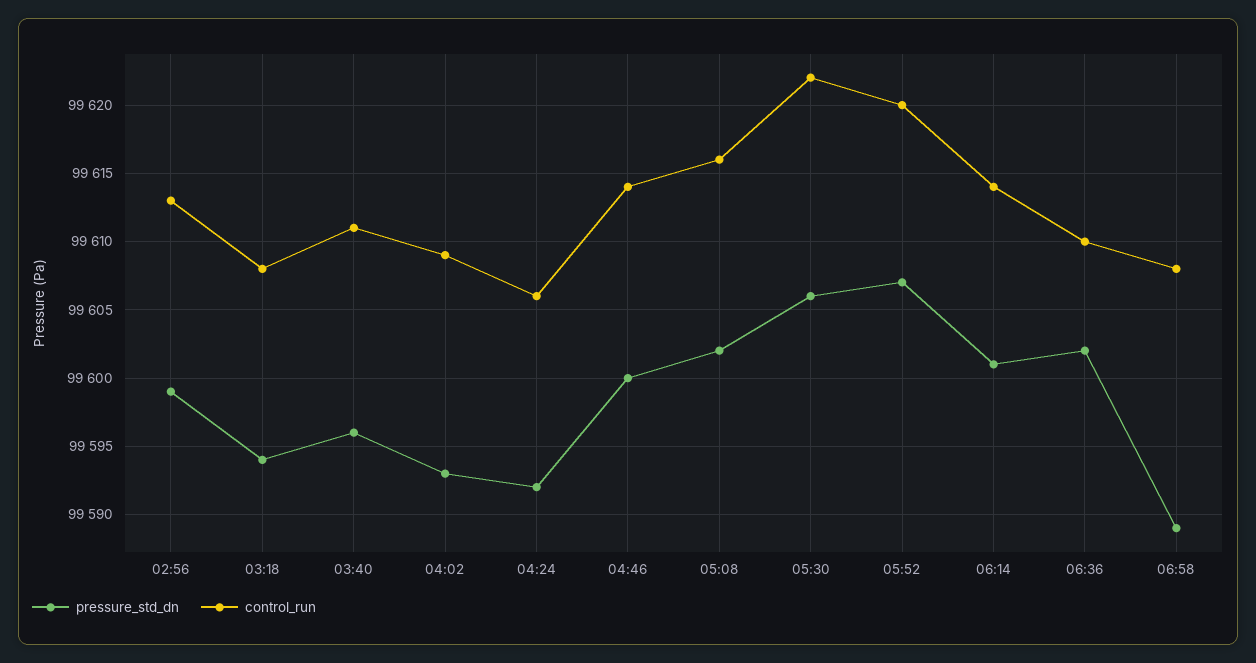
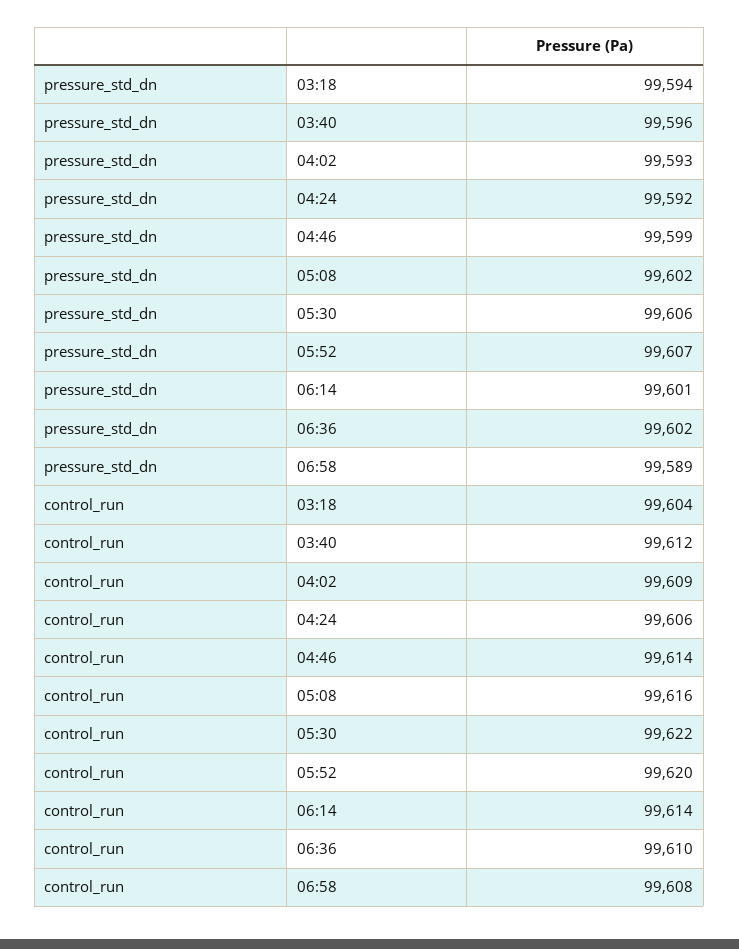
pressure_std_dn, 02:56: 99599 -> none
control_run, 02:56: 99613 -> none
control_run, 03:18: 99608 -> 99604
control_run, 03:40: 99611 -> 99612
pressure_std_dn, 04:46: 99600 -> 99599

